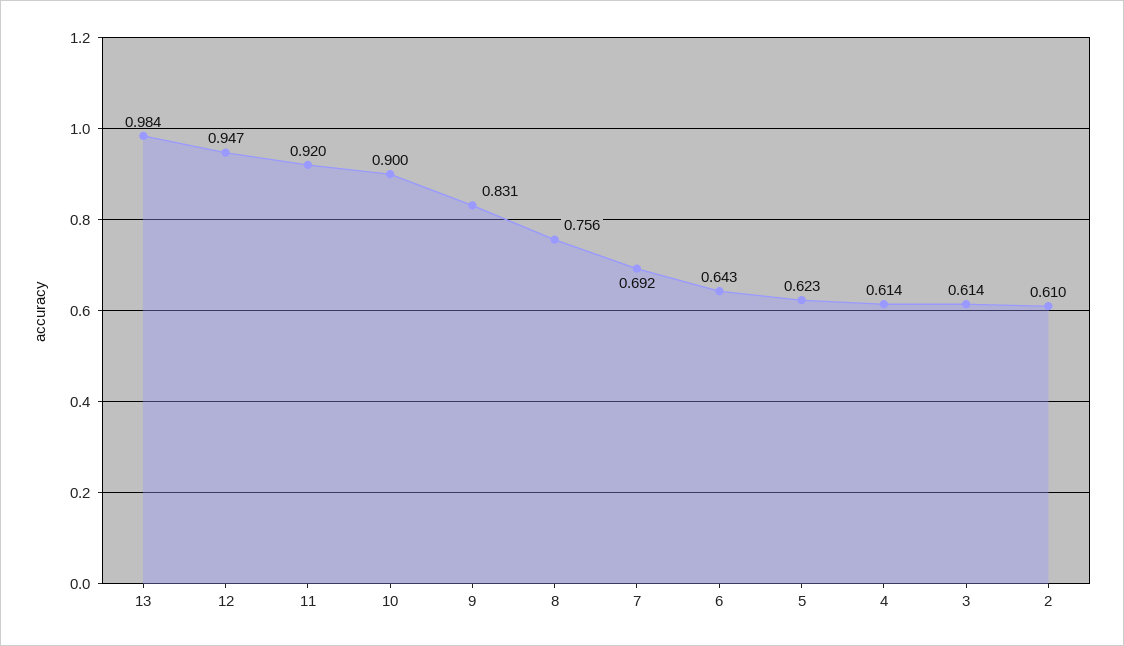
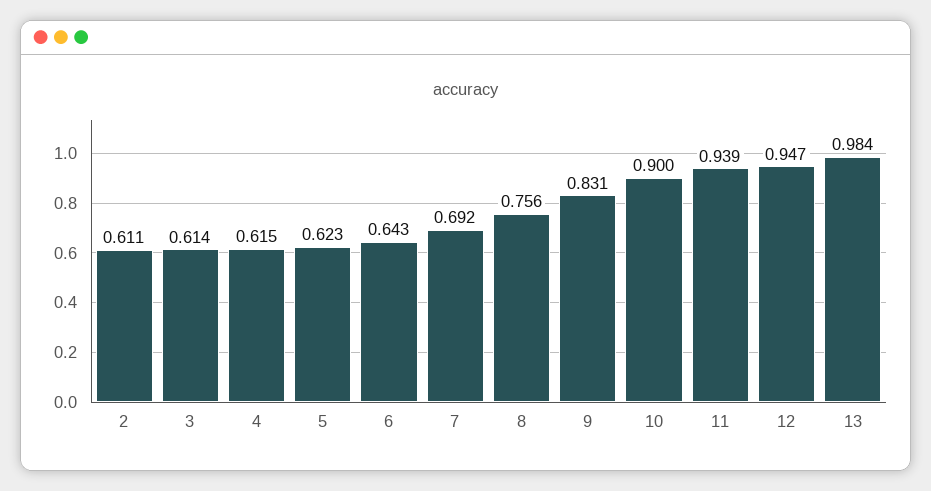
11: 0.92 -> 0.939
4: 0.614 -> 0.615
2: 0.61 -> 0.611

